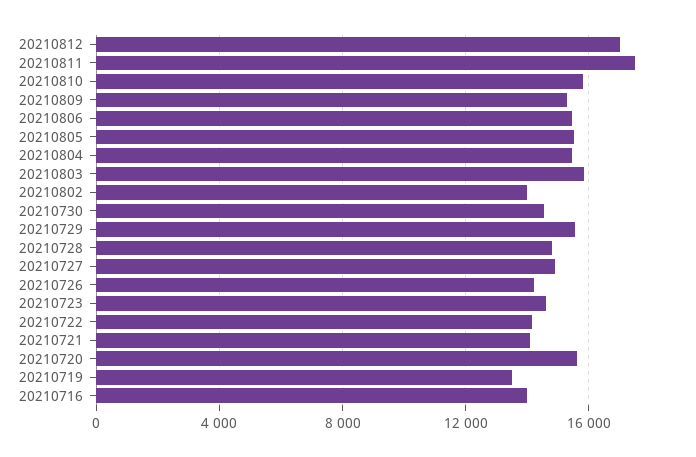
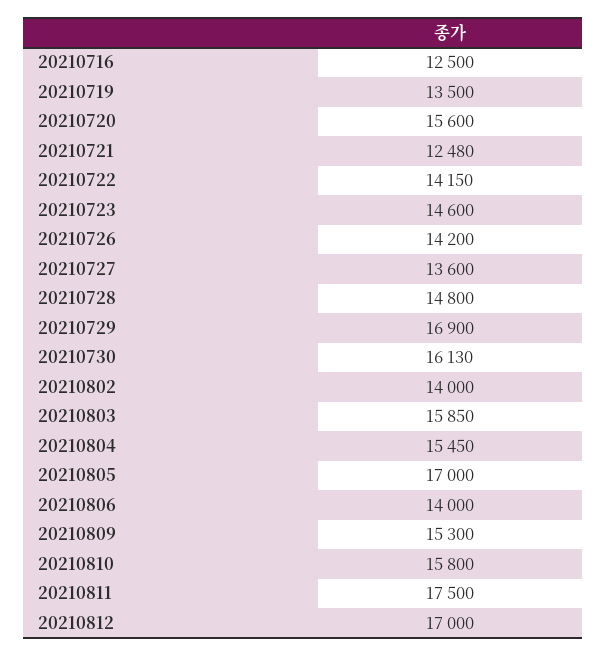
20210806: 15500 -> 14000
20210805: 15500 -> 17000
20210730: 14500 -> 16130
20210729: 15500 -> 16900
20210727: 15000 -> 13600
20210721: 14000 -> 12480
20210716: 14000 -> 12500

